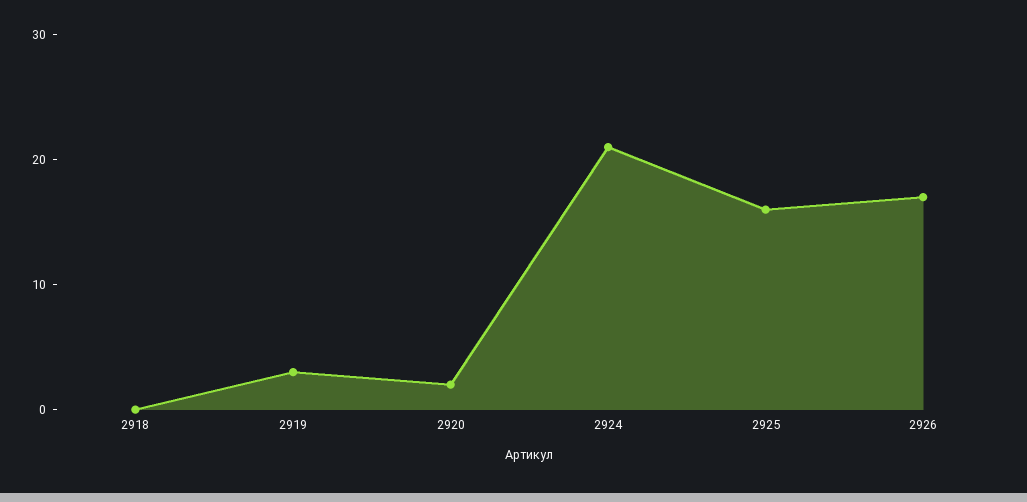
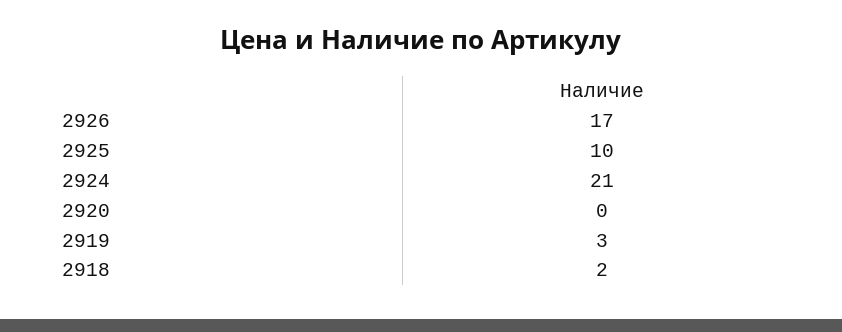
2918: 0 -> 2
2920: 2 -> 0
2925: 16 -> 10

